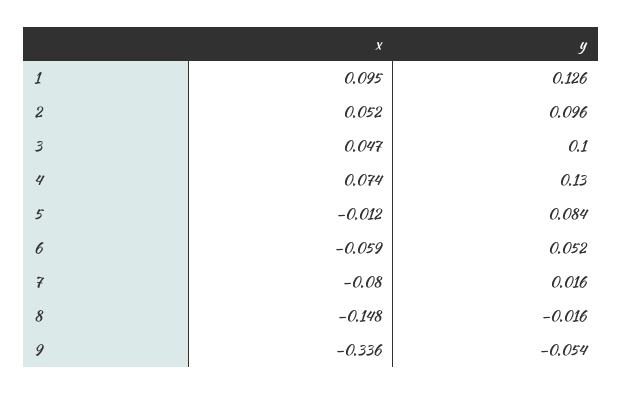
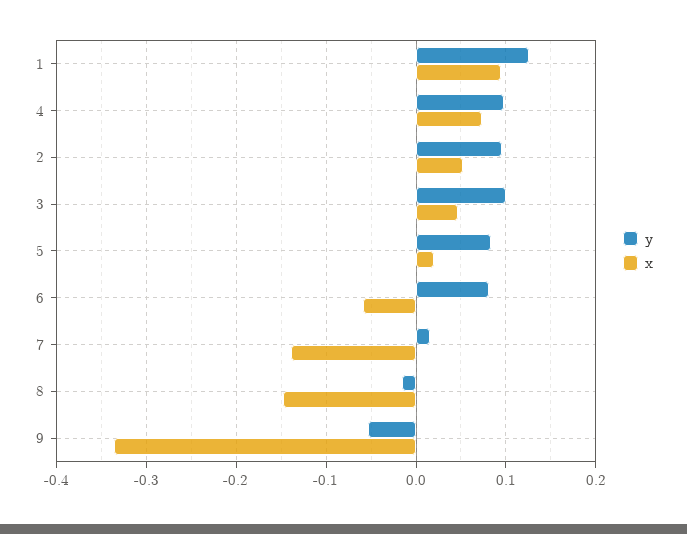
y, 4: 0.13 -> 0.1
x, 5: -0.012 -> 0.02
y, 6: 0.052 -> 0.08
x, 7: -0.08 -> -0.14

